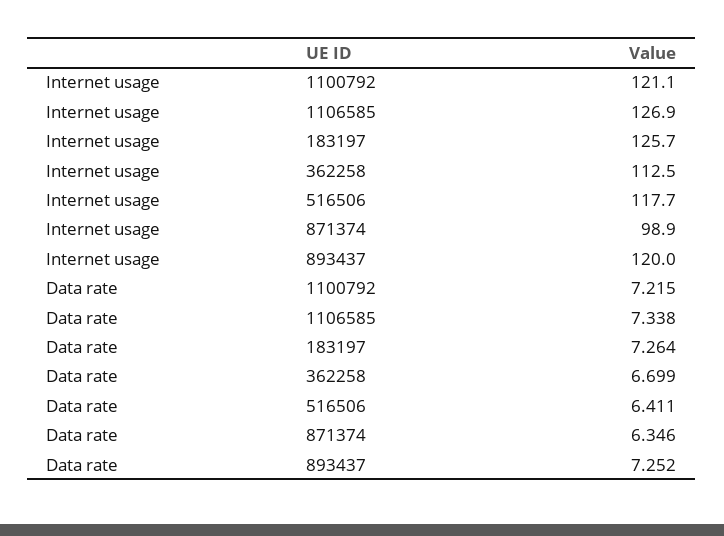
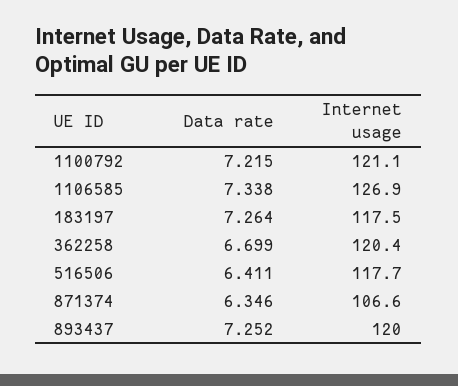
Internet usage, 183197: 125.7 -> 117.5
Internet usage, 362258: 112.5 -> 120.4
Internet usage, 871374: 98.9 -> 106.6

